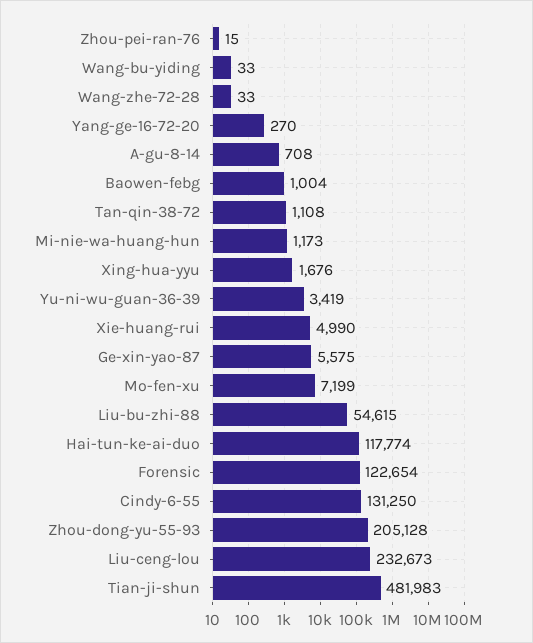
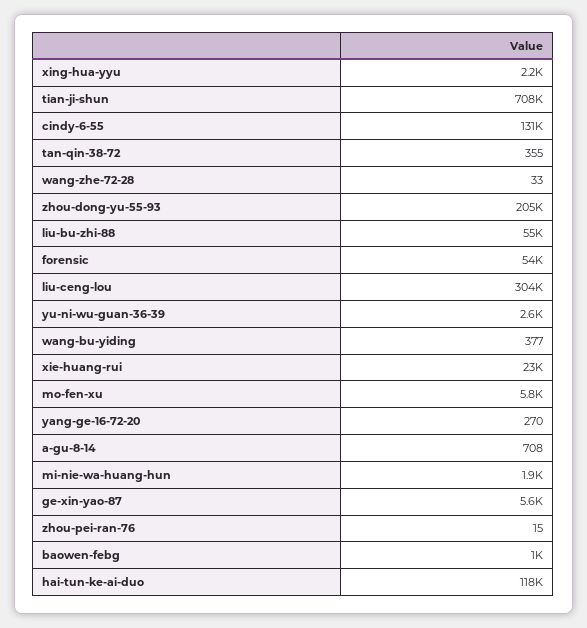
Wang-bu-yiding: 33 -> 377
Tan-qin-38-72: 1108 -> 355
Mi-nie-wa-huang-hun: 1173 -> 1900
Xing-hua-yyu: 1676 -> 2200
Yu-ni-wu-guan-36-39: 3419 -> 2600
Xie-huang-rui: 4990 -> 23000
Mo-fen-xu: 7199 -> 5800
Forensic: 122654 -> 54000
Liu-ceng-lou: 232673 -> 304000
Tian-ji-shun: 481983 -> 708000

